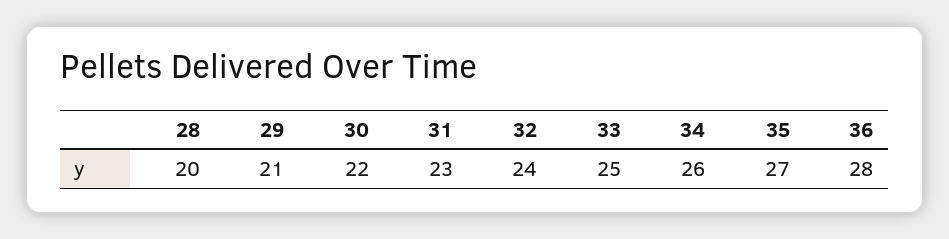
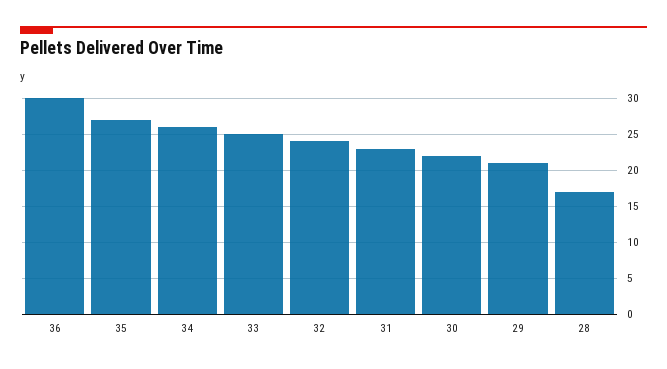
28: 20 -> 17
36: 28 -> 30

